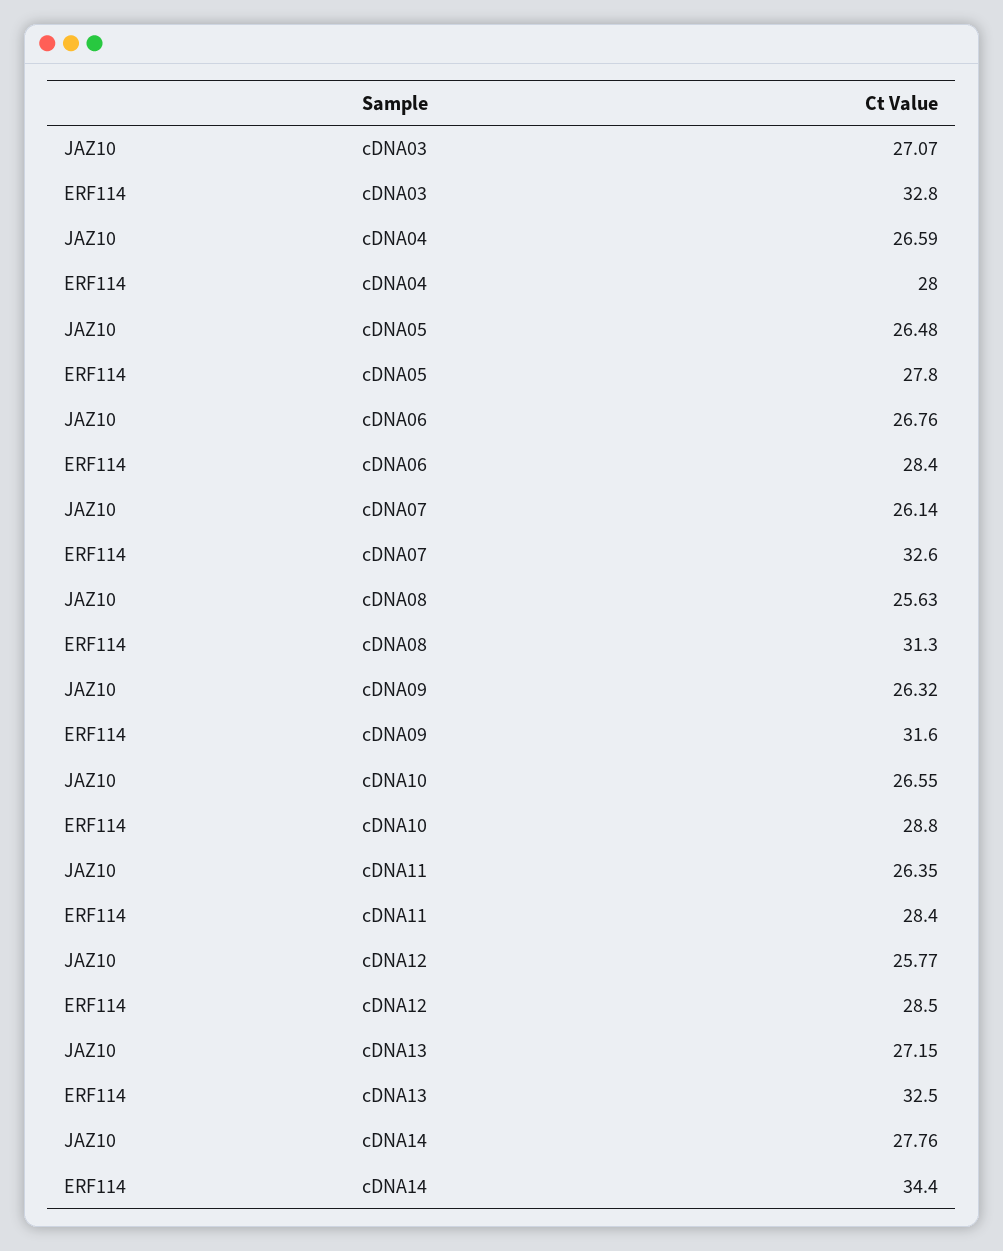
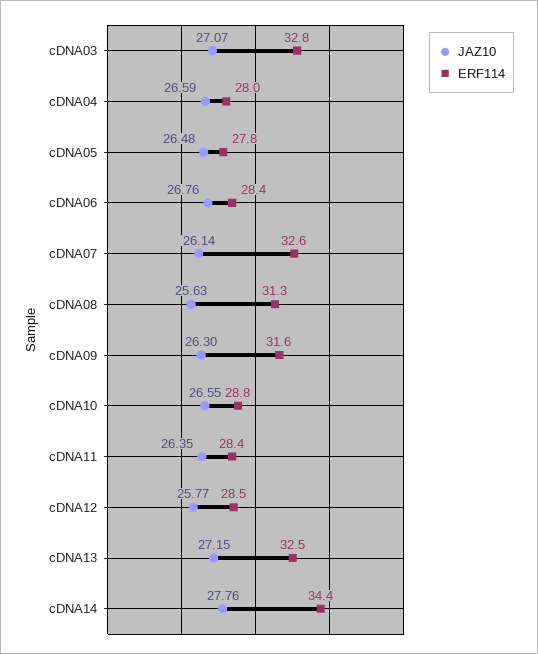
JAZ10, cDNA09: 26.32 -> 26.3

